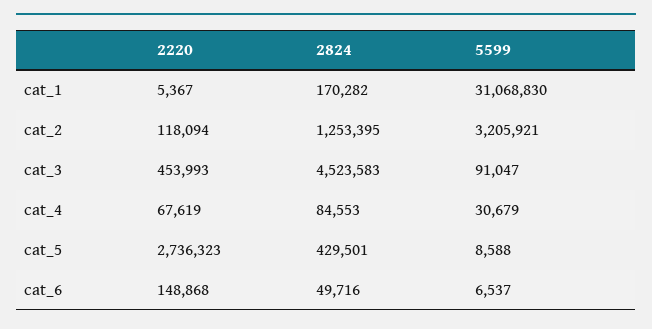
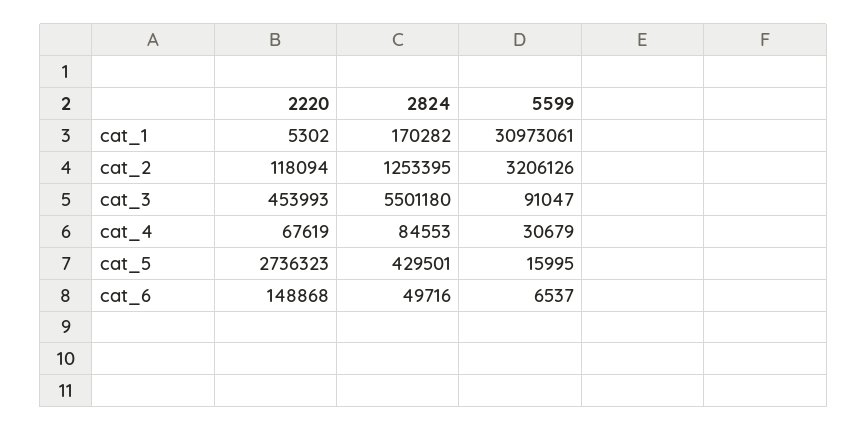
2220, cat_1: 5367 -> 5302
5599, cat_1: 31068830 -> 30973061
5599, cat_2: 3205921 -> 3206126
2824, cat_3: 4523583 -> 5501180
5599, cat_5: 8588 -> 15995

